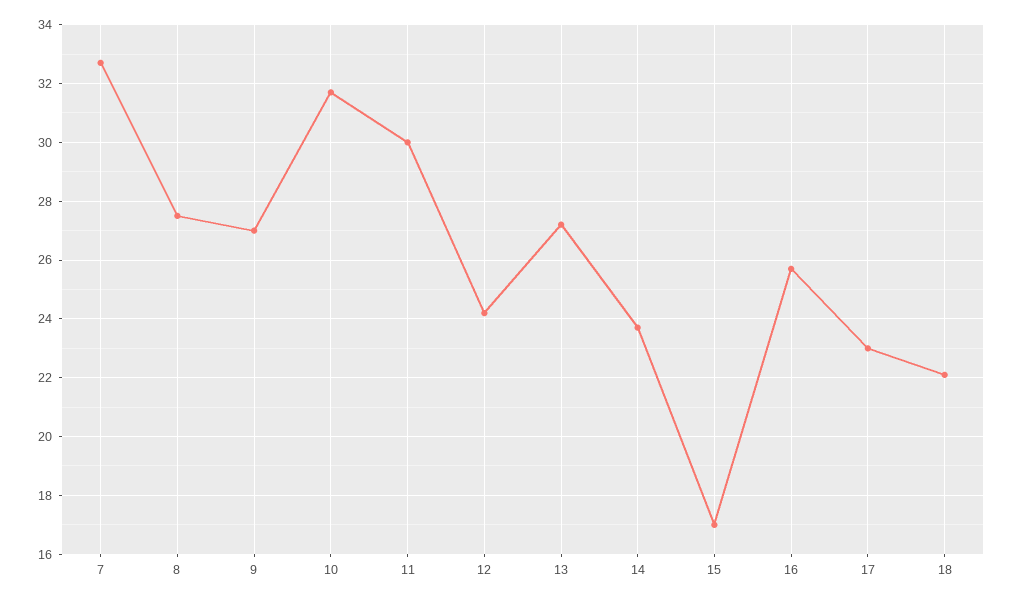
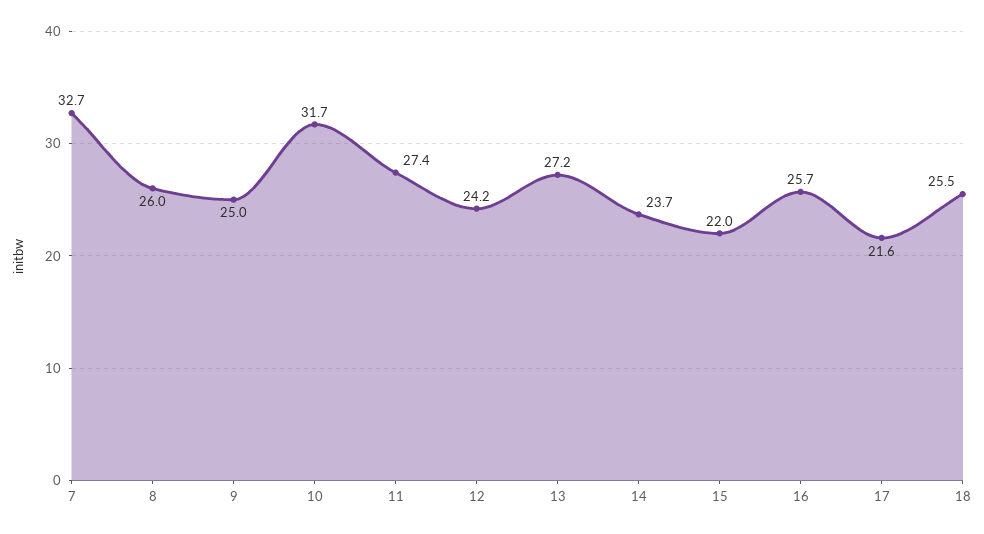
8: 27.5 -> 26
9: 27 -> 25
11: 30 -> 27.4
15: 17 -> 22
17: 23 -> 21.6
18: 22 -> 25.5

